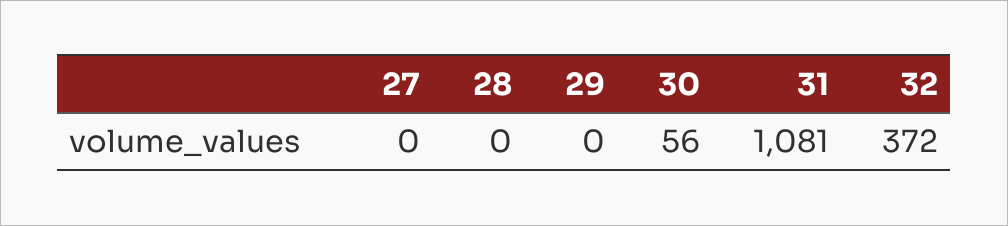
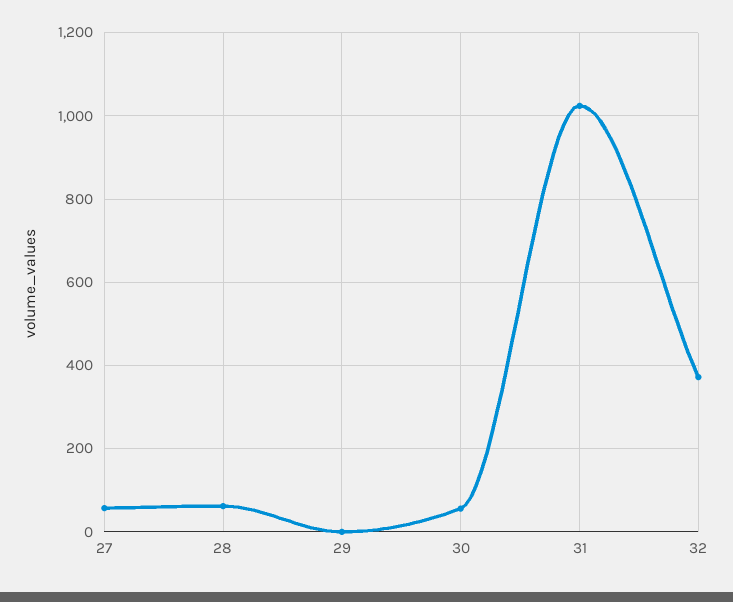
27: 0 -> 60
28: 0 -> 60
31: 1081 -> 1020

